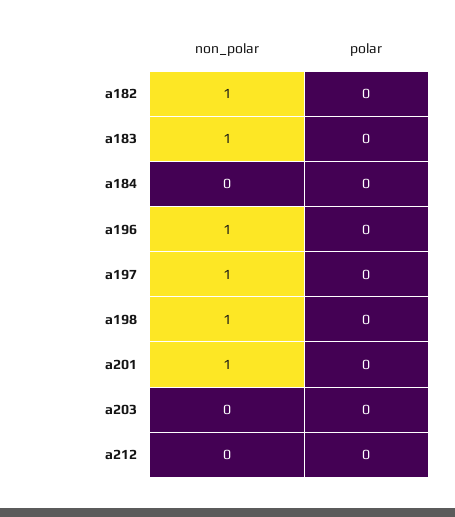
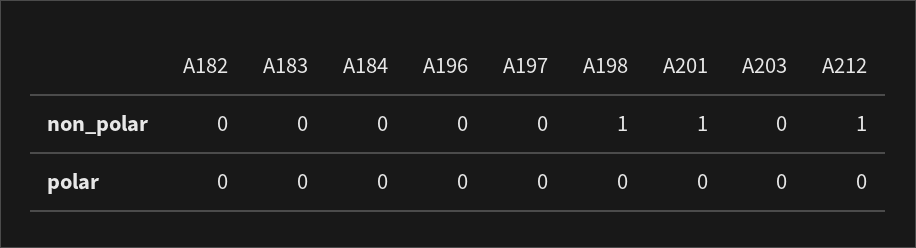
non_polar, a182: 1 -> 0
non_polar, a183: 1 -> 0
non_polar, a196: 1 -> 0
non_polar, a197: 1 -> 0
non_polar, a212: 0 -> 1

